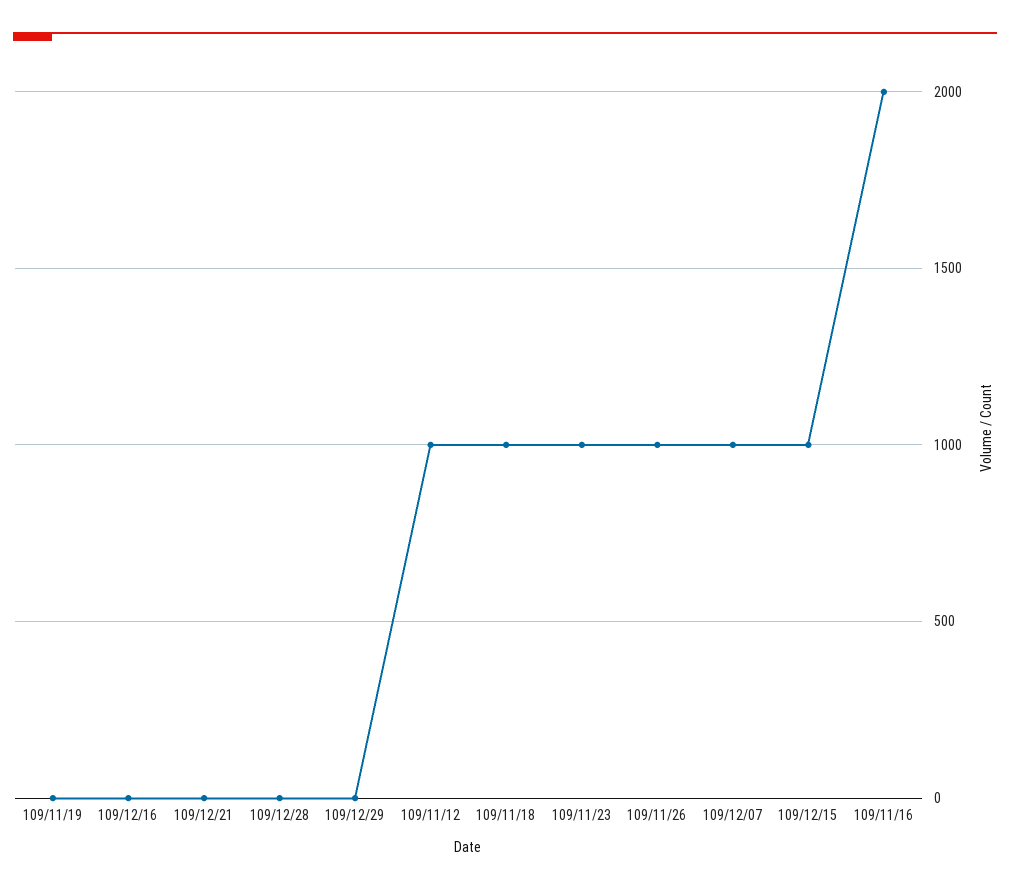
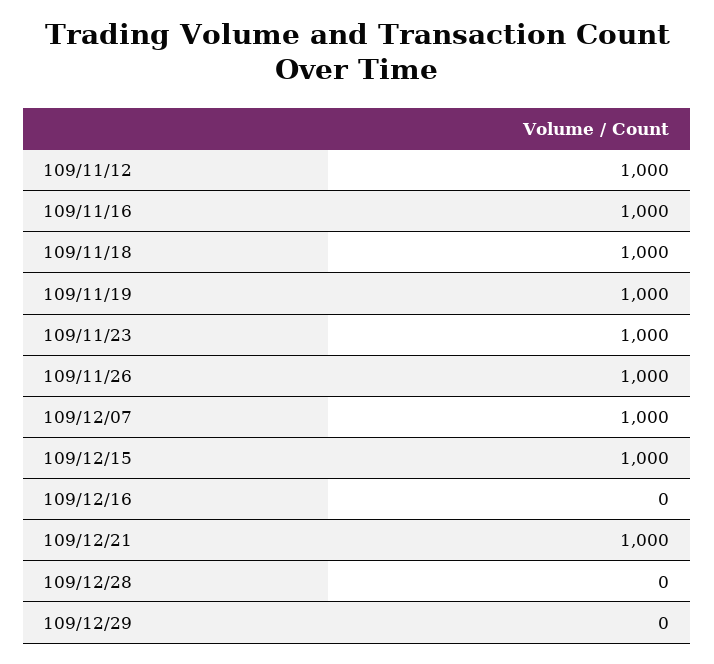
109/11/19: 0 -> 1000
109/12/21: 0 -> 1000
109/11/16: 2000 -> 1000

